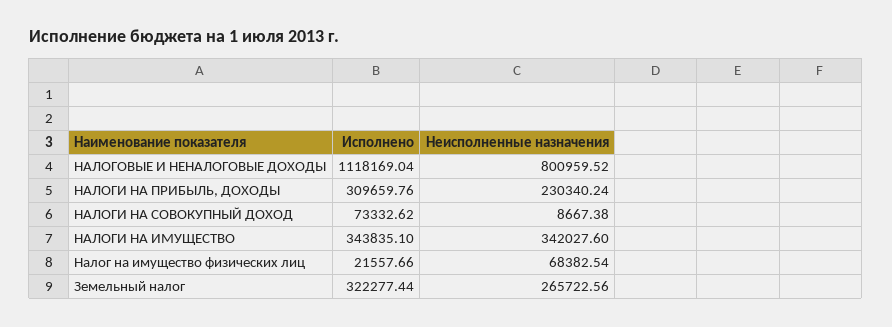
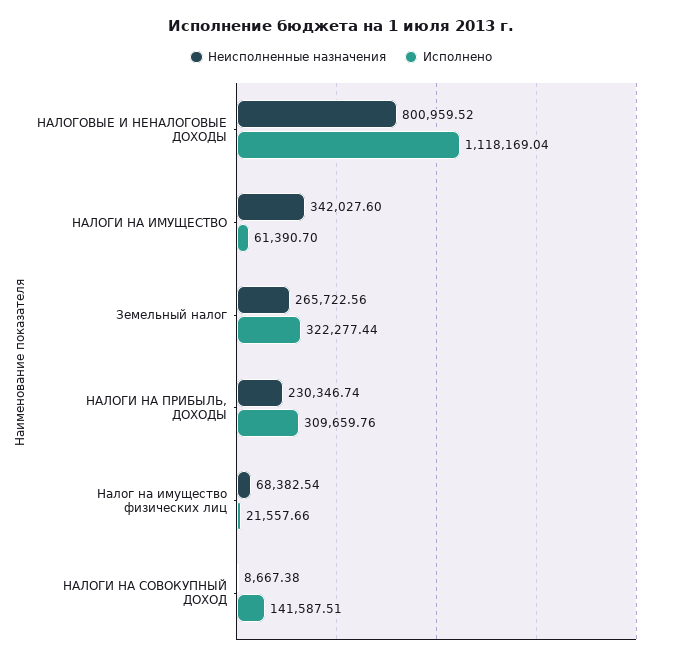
Неисполненные назначения, НАЛОГИ НА ПРИБЫЛЬ, ДОХОДЫ: 230340.24 -> 230346.74
Исполнено, НАЛОГИ НА СОВОКУПНЫЙ ДОХОД: 73332.62 -> 141587.51
Исполнено, НАЛОГИ НА ИМУЩЕСТВО: 343835.1 -> 61390.7

